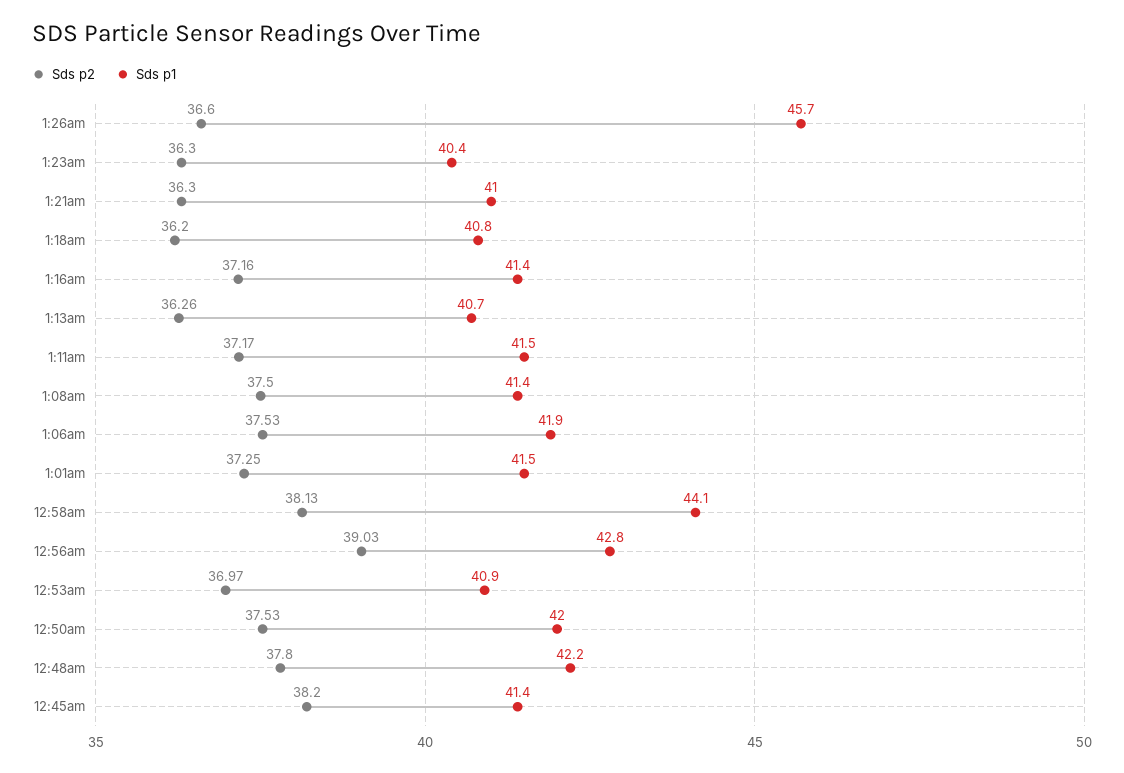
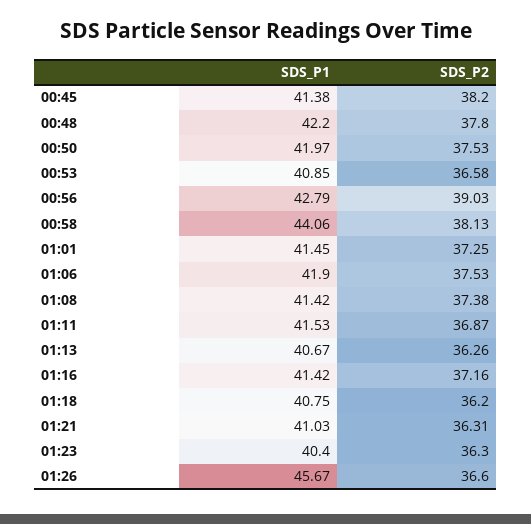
Sds p2, 1:21am: 36.3 -> 36.31
Sds p2, 1:11am: 37.17 -> 36.87
Sds p2, 1:08am: 37.5 -> 37.38
Sds p2, 12:53am: 36.97 -> 36.58

